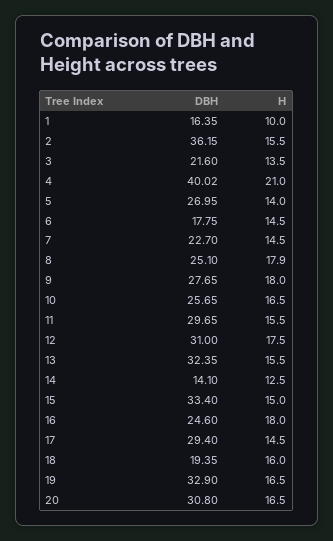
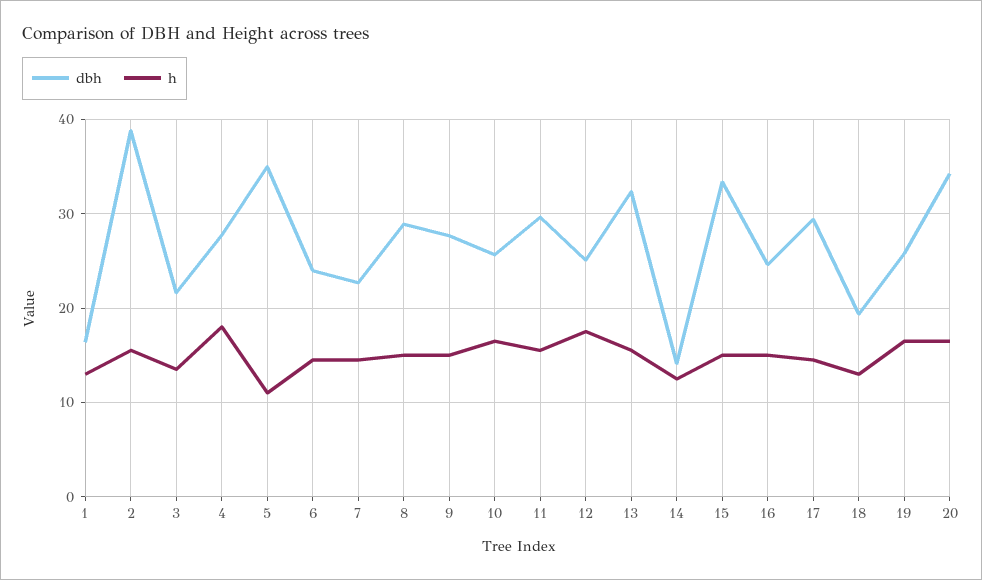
H, 1: 10 -> 13
DBH, 2: 36.15 -> 39
DBH, 4: 40.02 -> 28
H, 4: 21 -> 18
DBH, 5: 26.95 -> 35
H, 5: 14 -> 11
DBH, 6: 17.75 -> 24
DBH, 8: 25.1 -> 29
H, 8: 17.9 -> 15
H, 9: 18 -> 15
DBH, 12: 31 -> 25
H, 16: 18 -> 15
H, 18: 16 -> 13
DBH, 19: 32.9 -> 26
DBH, 20: 30.8 -> 34

